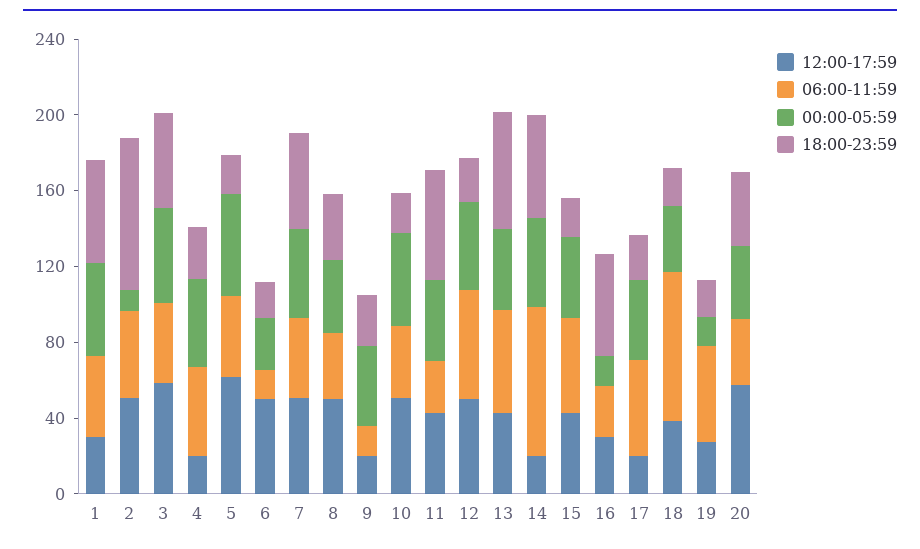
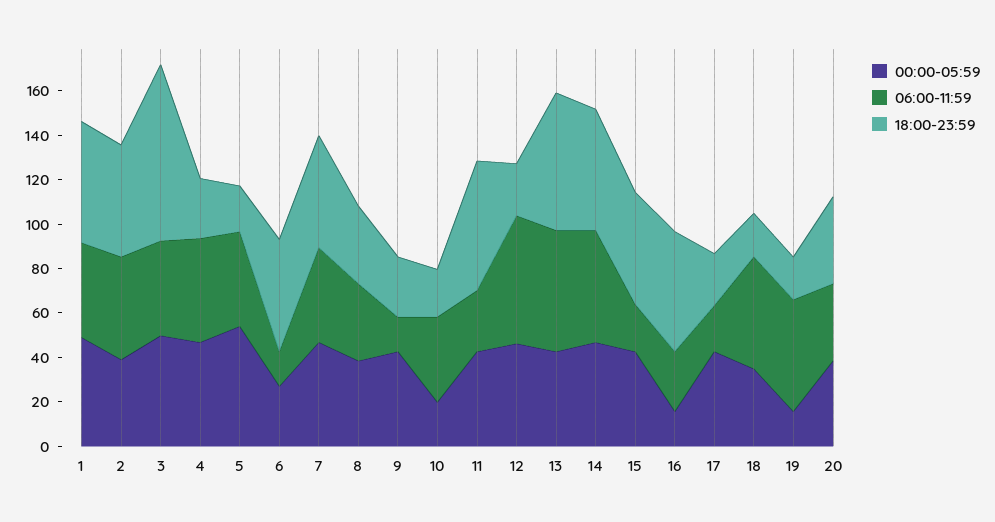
12:00-17:59, 1: 30 -> none
12:00-17:59, 2: 50 -> none
00:00-05:59, 2: 10 -> 40
18:00-23:59, 2: 80 -> 50
12:00-17:59, 3: 60 -> none
18:00-23:59, 3: 50 -> 80
12:00-17:59, 4: 20 -> none
12:00-17:59, 5: 60 -> none
12:00-17:59, 6: 50 -> none
18:00-23:59, 6: 20 -> 50
12:00-17:59, 7: 50 -> none
12:00-17:59, 8: 50 -> none
12:00-17:59, 9: 20 -> none
12:00-17:59, 10: 50 -> none
00:00-05:59, 10: 50 -> 20
12:00-17:59, 11: 40 -> none
12:00-17:59, 12: 50 -> none
12:00-17:59, 13: 40 -> none
12:00-17:59, 14: 20 -> none
06:00-11:59, 14: 80 -> 50
12:00-17:59, 15: 40 -> none
06:00-11:59, 15: 50 -> 20
18:00-23:59, 15: 20 -> 50
12:00-17:59, 16: 30 -> none
12:00-17:59, 17: 20 -> none
06:00-11:59, 17: 50 -> 20
12:00-17:59, 18: 40 -> none
06:00-11:59, 18: 80 -> 50
12:00-17:59, 19: 30 -> none
12:00-17:59, 20: 60 -> none

